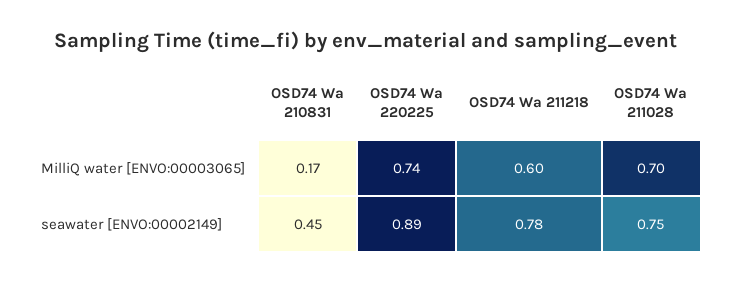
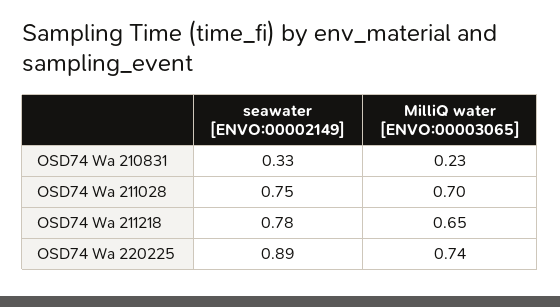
OSD74 Wa 210831, MilliQ water [ENVO:00003065]: 0.17 -> 0.23
OSD74 Wa 211218, MilliQ water [ENVO:00003065]: 0.6 -> 0.65
OSD74 Wa 210831, seawater [ENVO:00002149]: 0.45 -> 0.33

